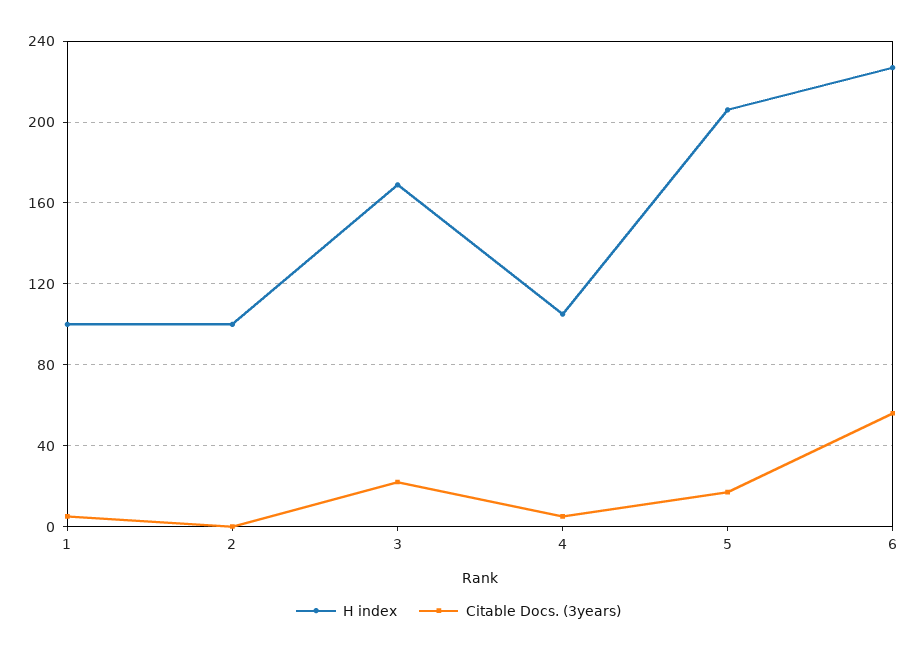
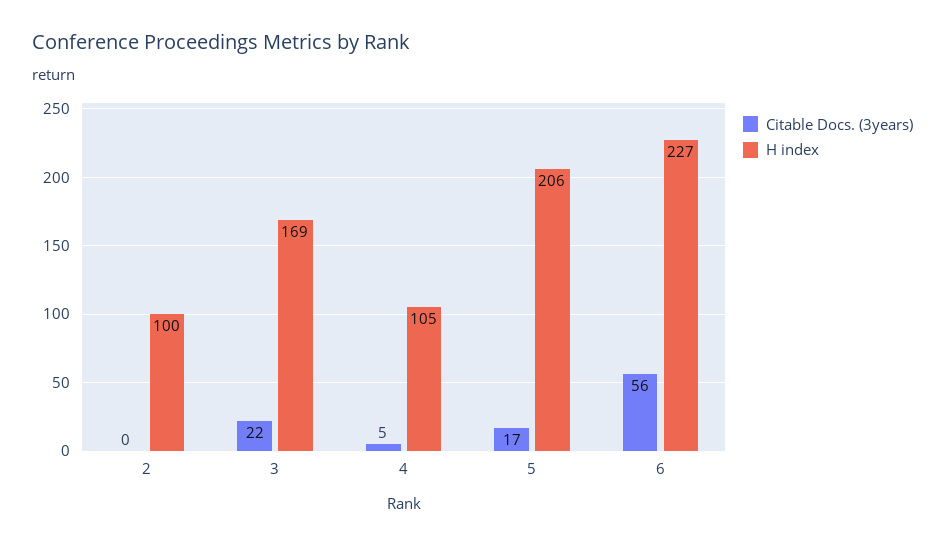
H index, 1: 100 -> none
Citable Docs. (3years), 1: 5 -> none

